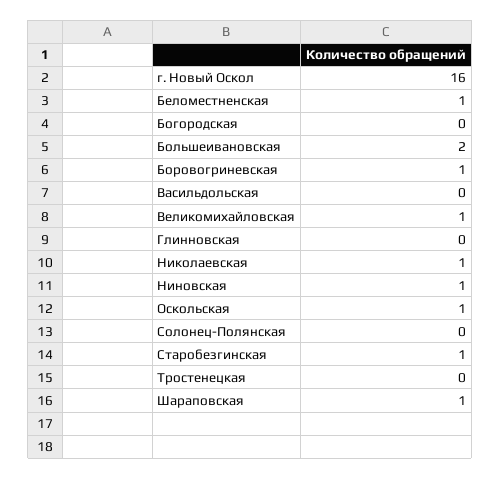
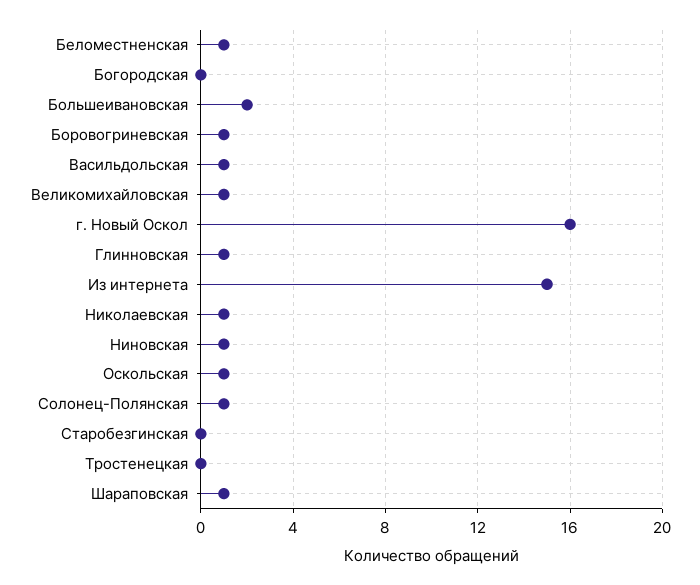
Васильдольская: 0 -> 1
Глинновская: 0 -> 1
Солонец-Полянская: 0 -> 1
Старобезгинская: 1 -> 0
Из интернета: none -> 15

